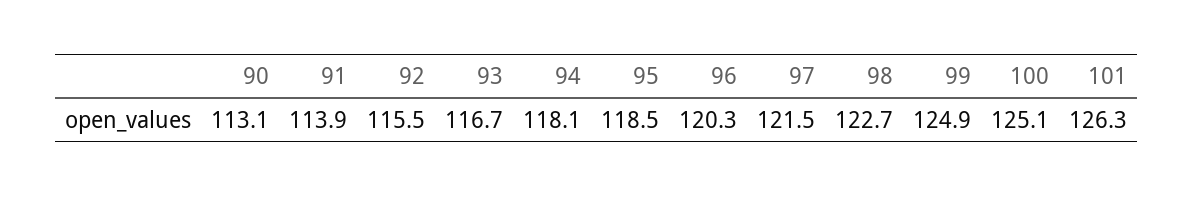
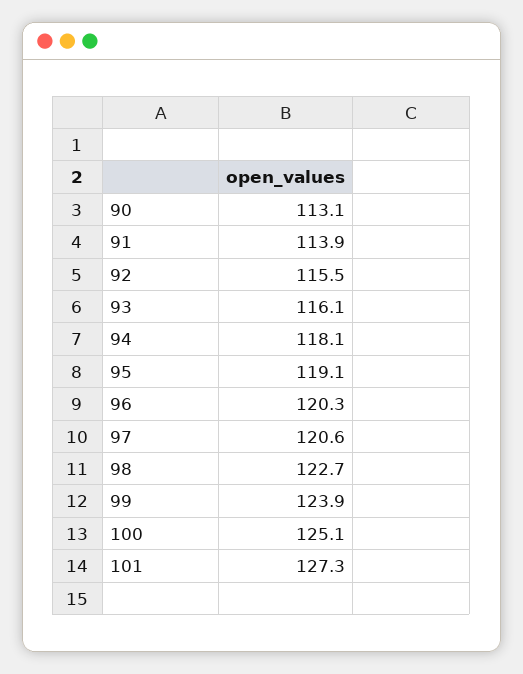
93: 116.7 -> 116.1
95: 118.5 -> 119.1
97: 121.5 -> 120.6
99: 124.9 -> 123.9
101: 126.3 -> 127.3

